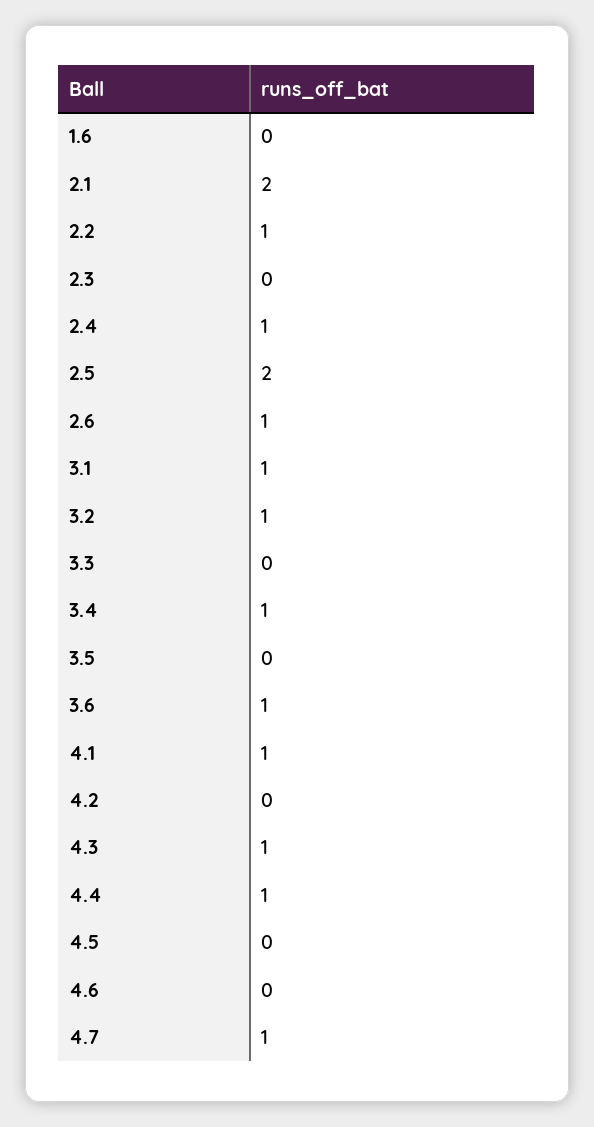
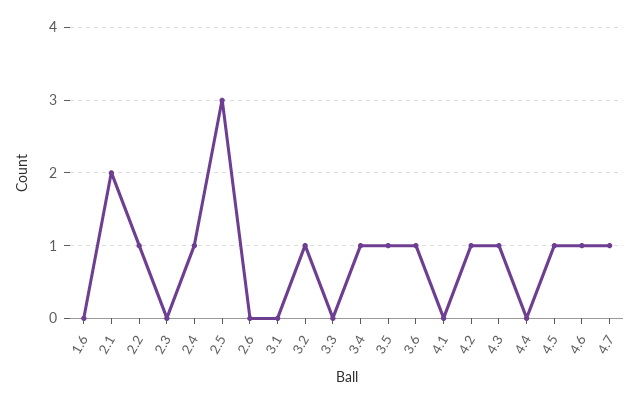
2.5: 2 -> 3
2.6: 1 -> 0
3.1: 1 -> 0
3.5: 0 -> 1
4.1: 1 -> 0
4.2: 0 -> 1
4.4: 1 -> 0
4.5: 0 -> 1
4.6: 0 -> 1

